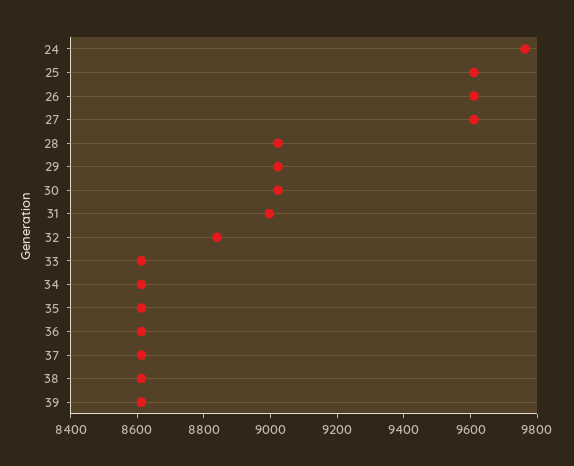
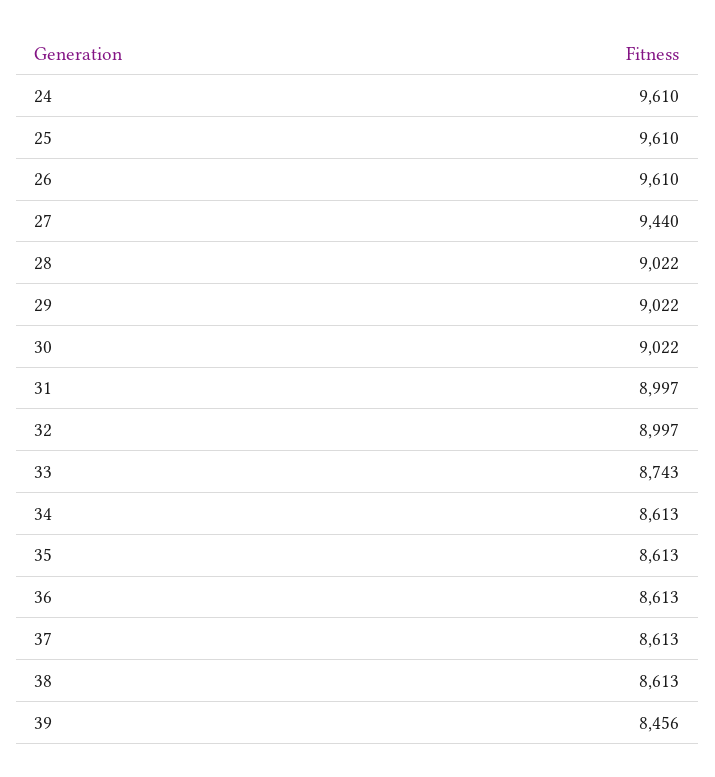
24: 9750 -> 9610
27: 9600 -> 9440
32: 8850 -> 8997
33: 8600 -> 8743
39: 8600 -> 8456

